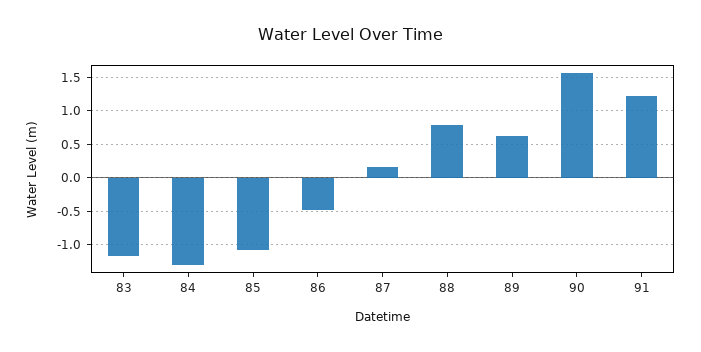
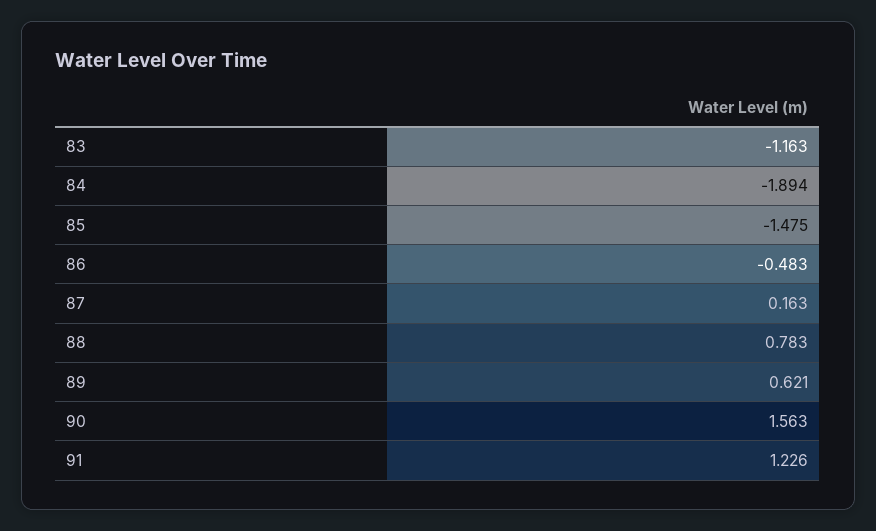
84: -1.3 -> -1.894
85: -1.1 -> -1.475

